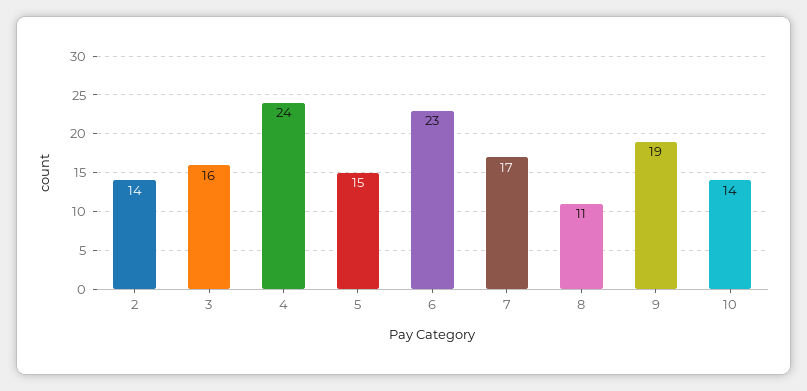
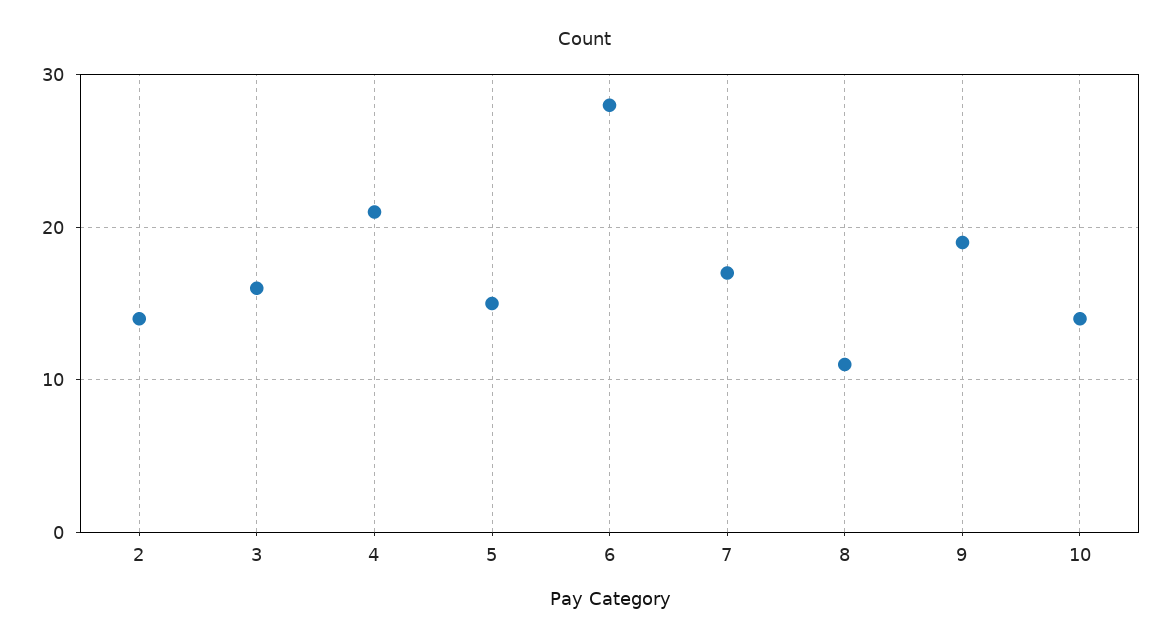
4: 24 -> 21
6: 23 -> 28

